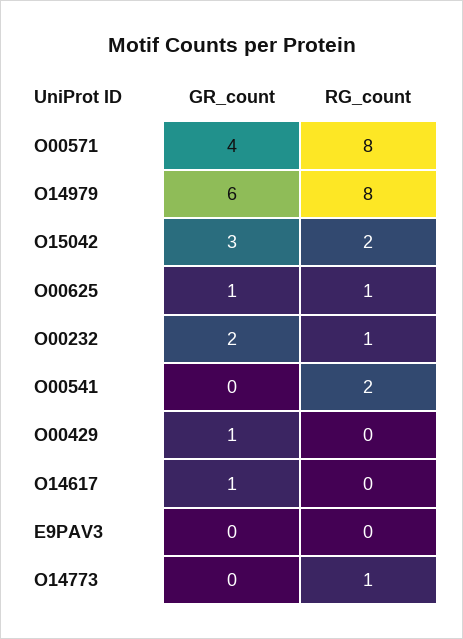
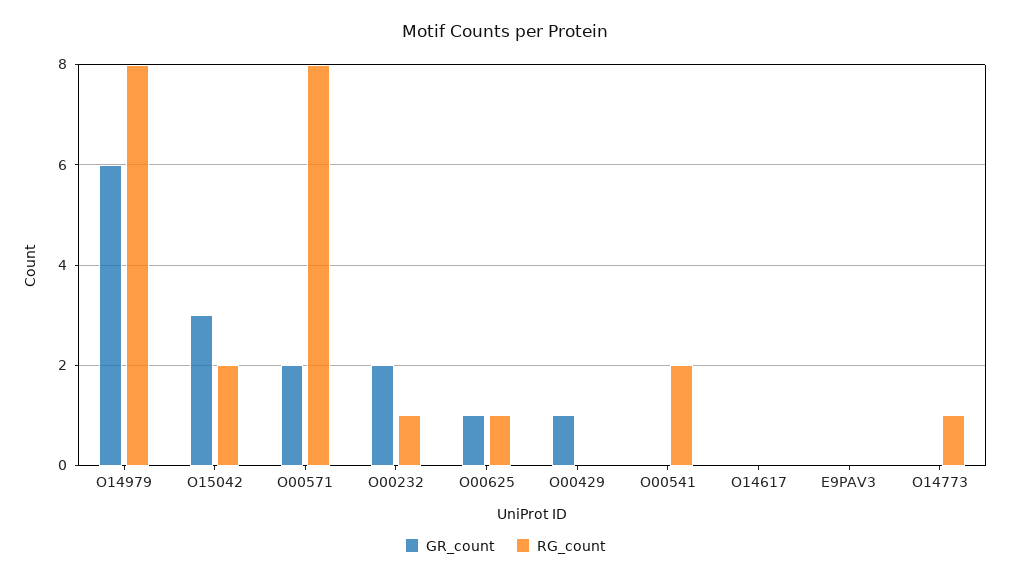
GR_count, O00571: 4 -> 2
GR_count, O14617: 1 -> 0

